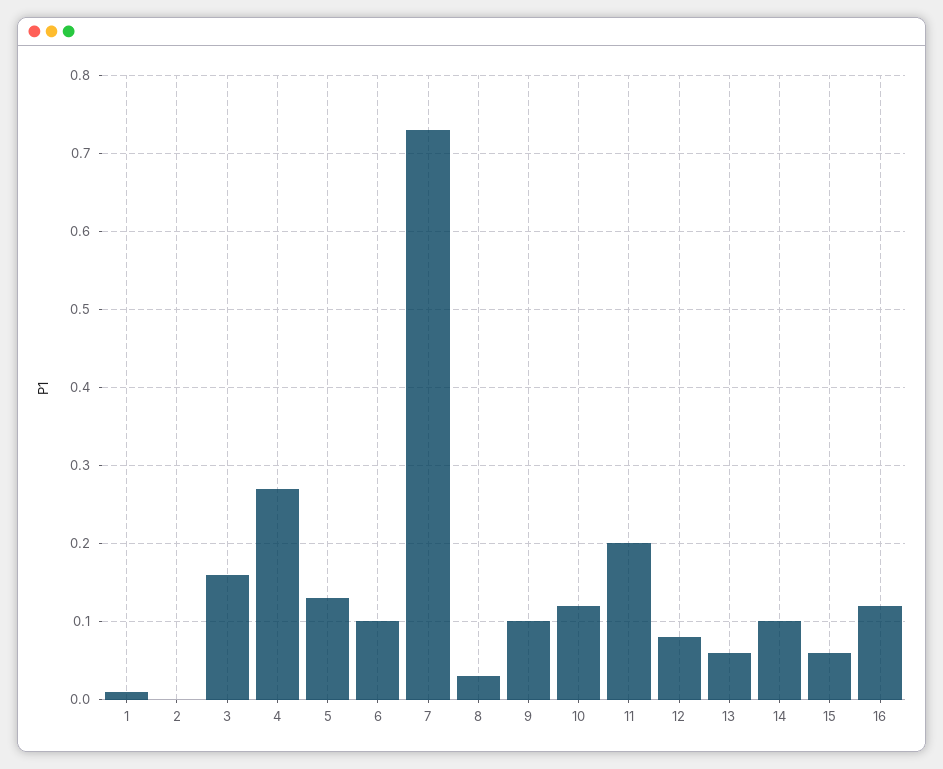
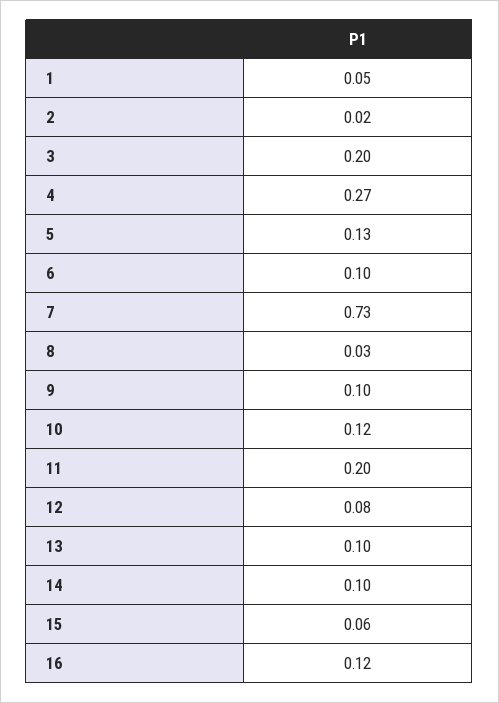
1: 0.01 -> 0.05
2: 0 -> 0.02
3: 0.16 -> 0.2
13: 0.06 -> 0.1

